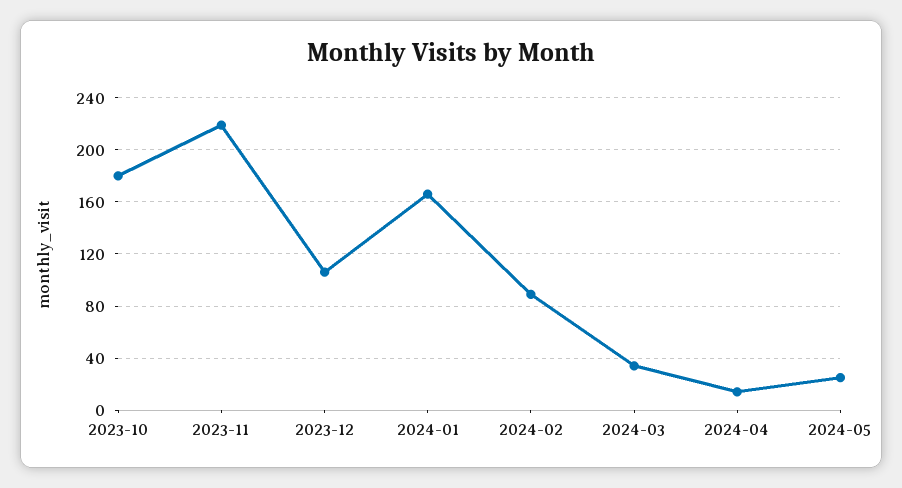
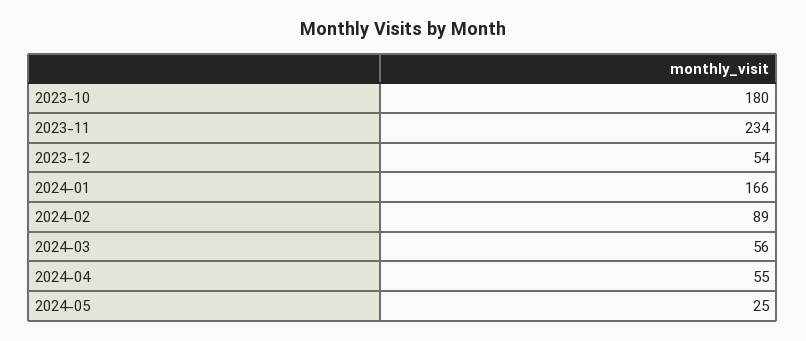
2023-11: 220 -> 234
2023-12: 105 -> 54
2024-03: 35 -> 56
2024-04: 15 -> 55

